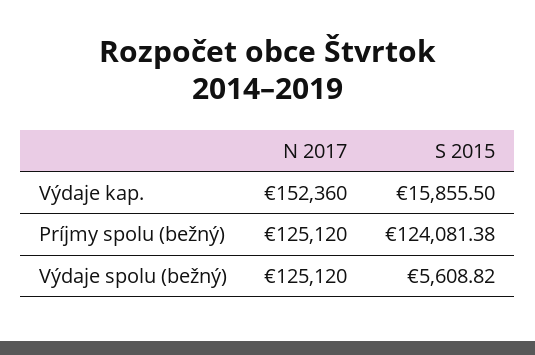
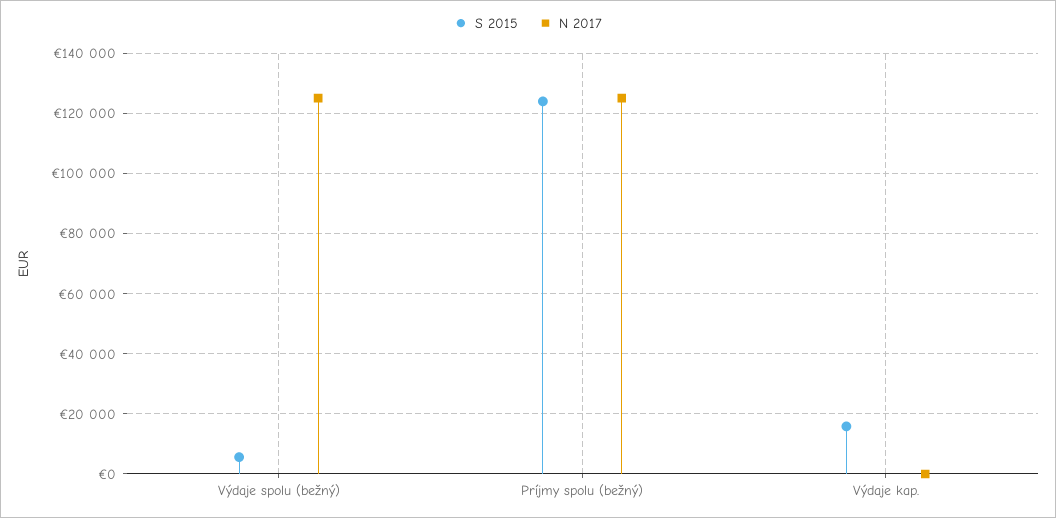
N 2017, Výdaje kap.: 152360 -> 0

